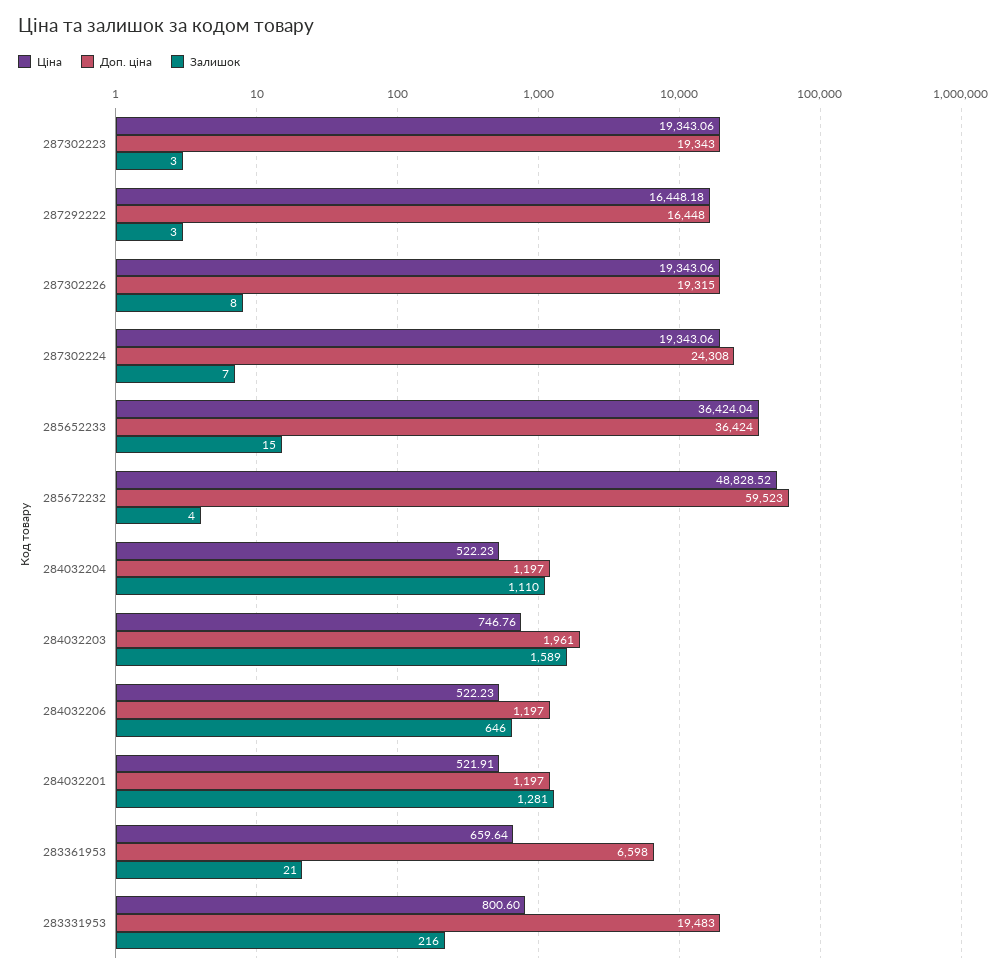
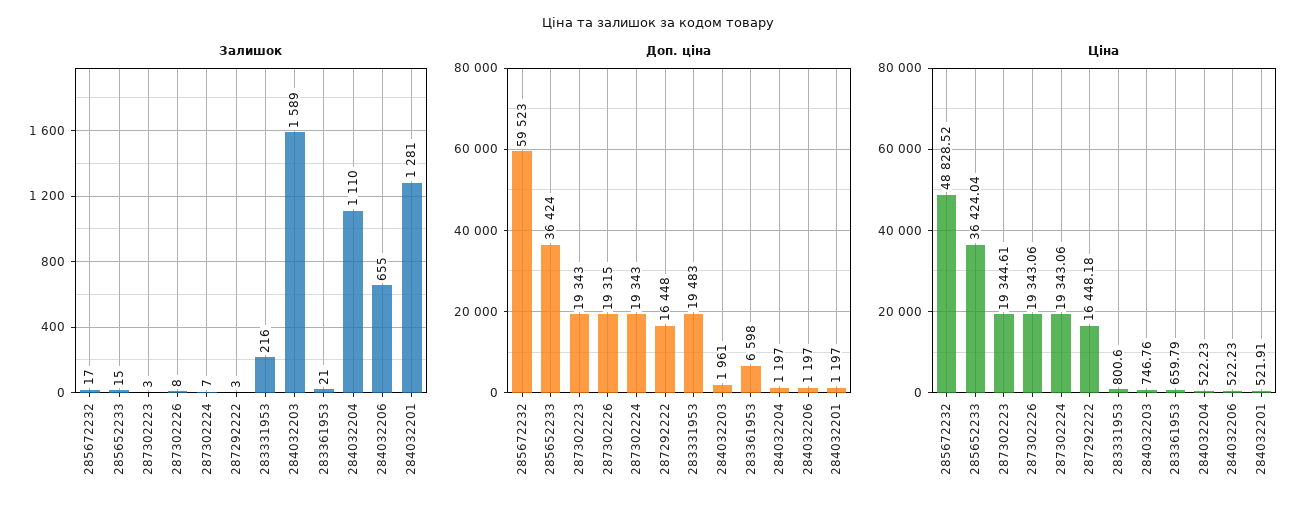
Ціна, 287302223: 19343.06 -> 19344.61
Доп. ціна, 287302224: 24308 -> 19343
Залишок, 285672232: 4 -> 17
Залишок, 284032206: 646 -> 655
Ціна, 283361953: 659.64 -> 659.79

